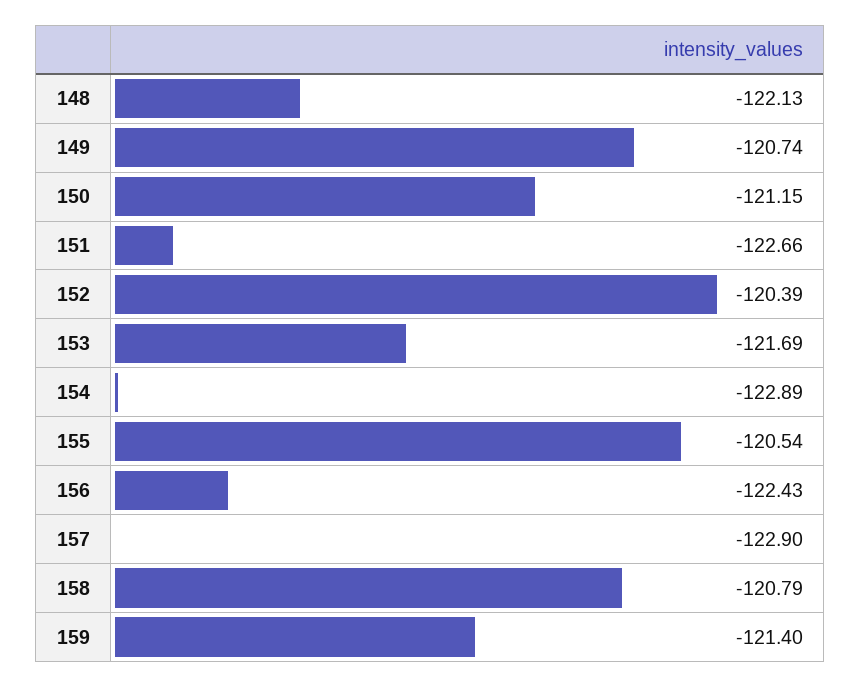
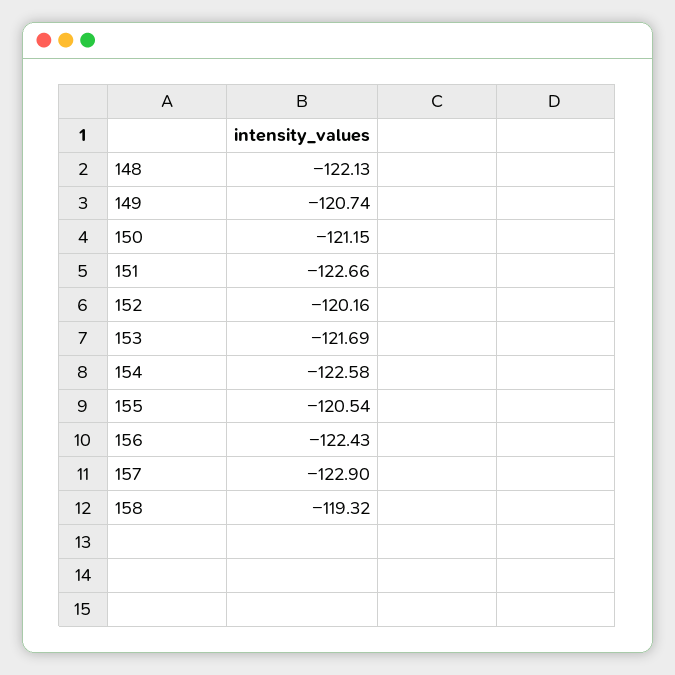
152: -120.39 -> -120.16
154: -122.89 -> -122.58
158: -120.79 -> -119.32
159: -121.4 -> none

